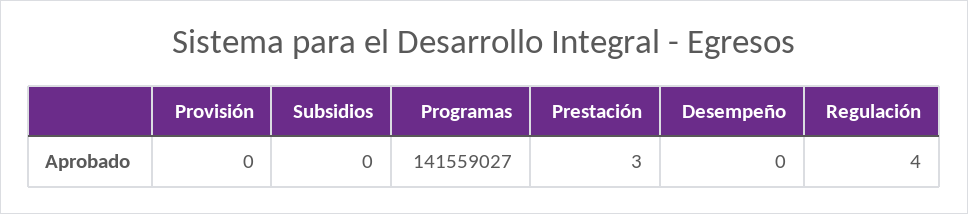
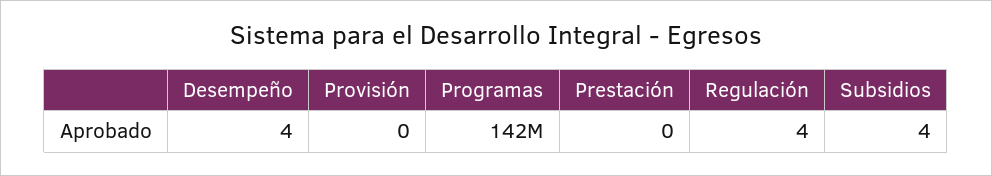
Subsidios: 0 -> 4
Prestación: 3 -> 0
Desempeño: 0 -> 4

